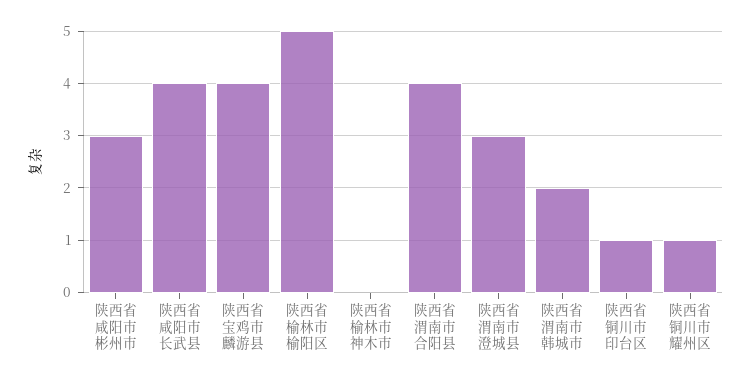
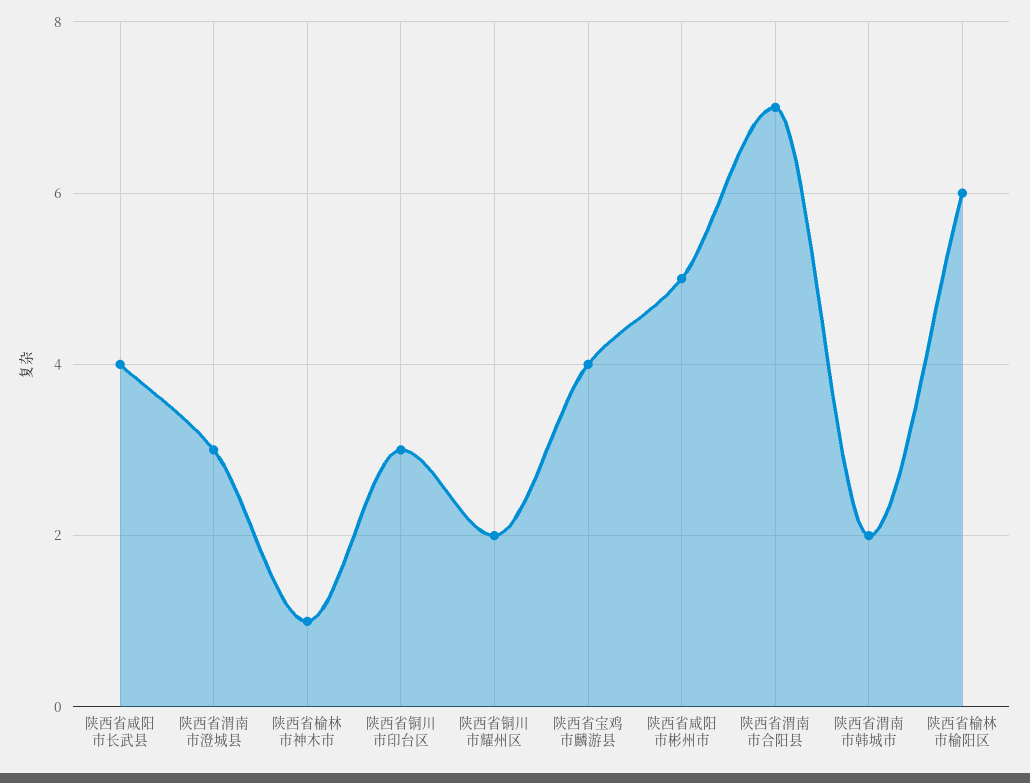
陕西省咸阳市彬州市: 3 -> 5
陕西省榆林市榆阳区: 5 -> 6
陕西省榆林市神木市: 0 -> 1
陕西省渭南市合阳县: 4 -> 7
陕西省铜川市印台区: 1 -> 3
陕西省铜川市耀州区: 1 -> 2

